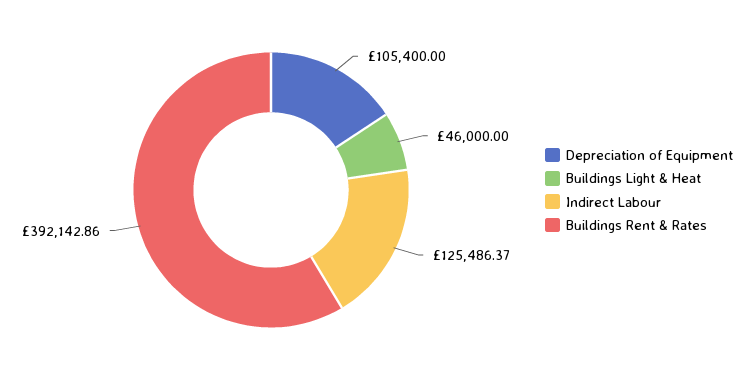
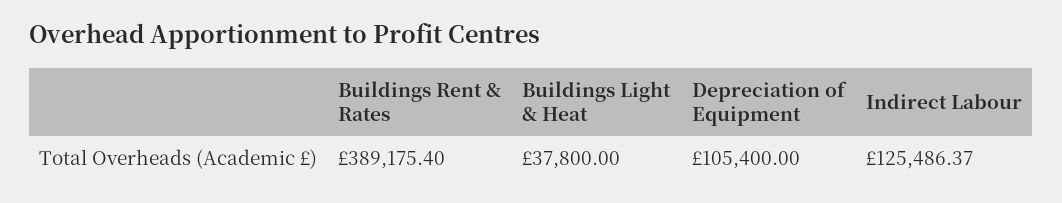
Buildings Light & Heat: 46000 -> 37800
Buildings Rent & Rates: 392142.86 -> 389175.4

